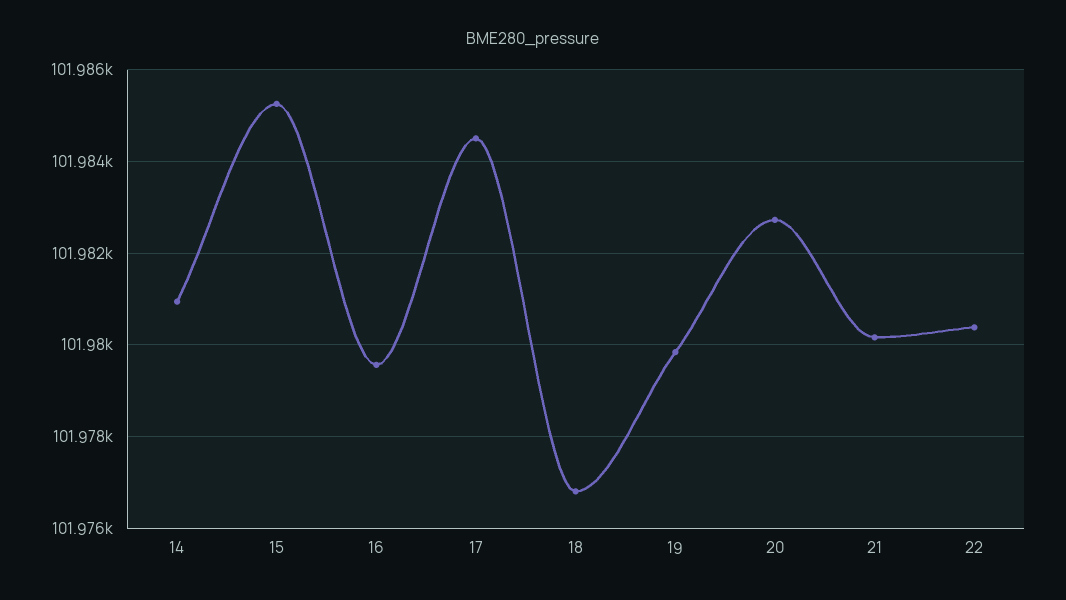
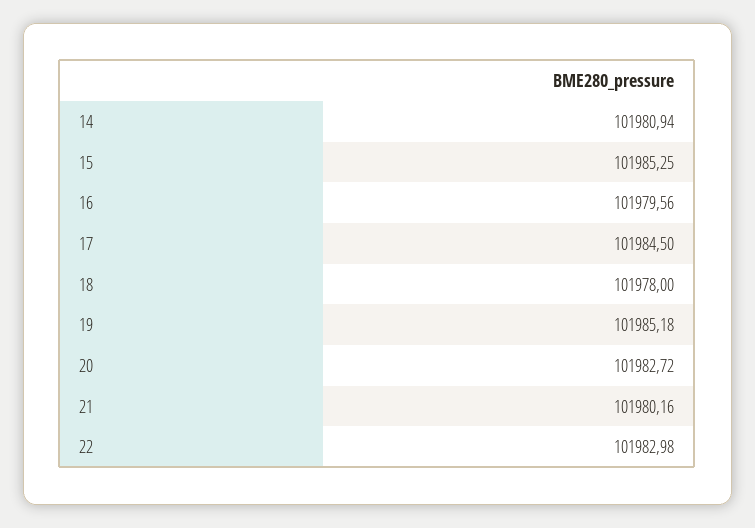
18: 101976.8 -> 101978
19: 101979.8 -> 101985.18
22: 101980.4 -> 101982.98

